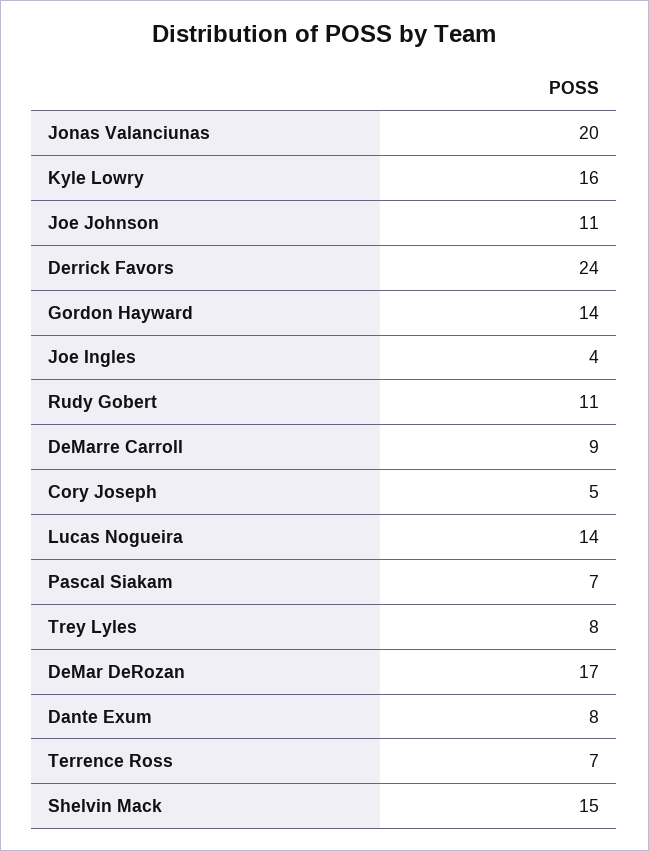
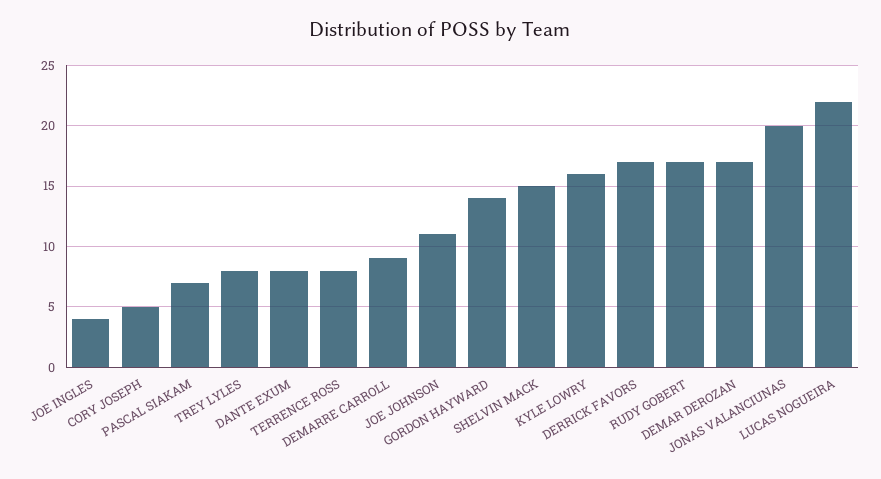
Derrick Favors: 24 -> 17
Rudy Gobert: 11 -> 17
Lucas Nogueira: 14 -> 22
Terrence Ross: 7 -> 8

